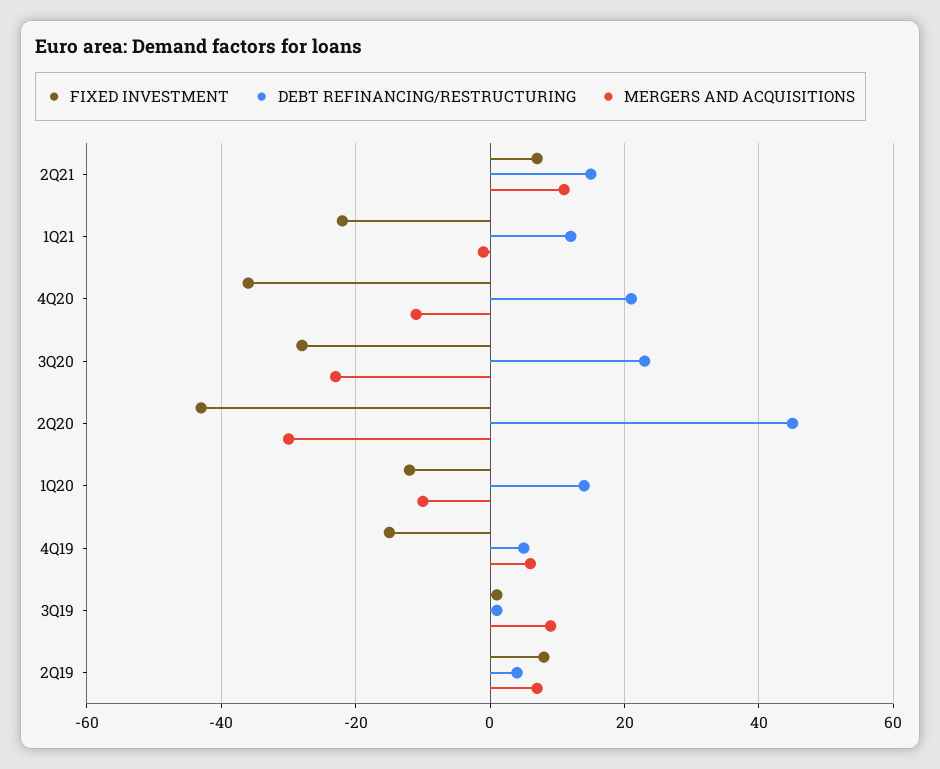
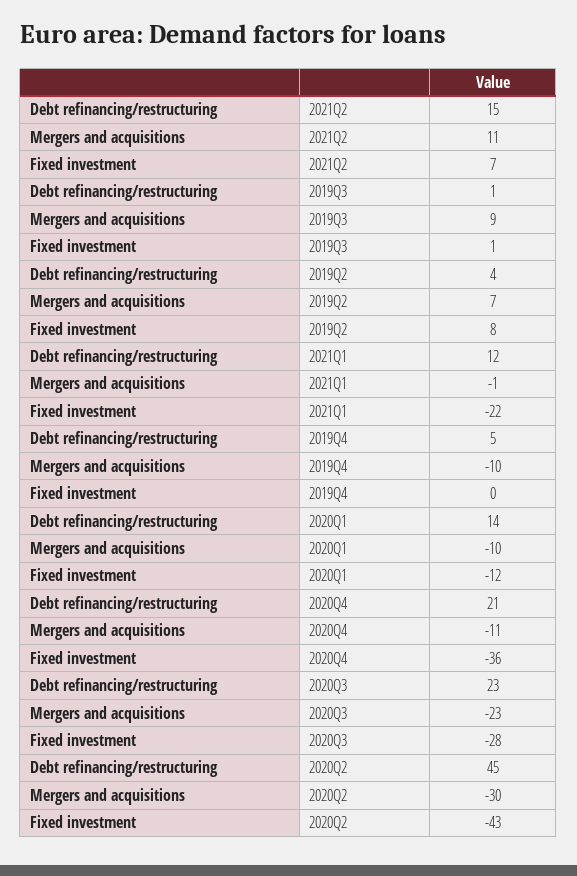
FIXED INVESTMENT, 4Q19: -15 -> 0
MERGERS AND ACQUISITIONS, 4Q19: 5 -> -10

